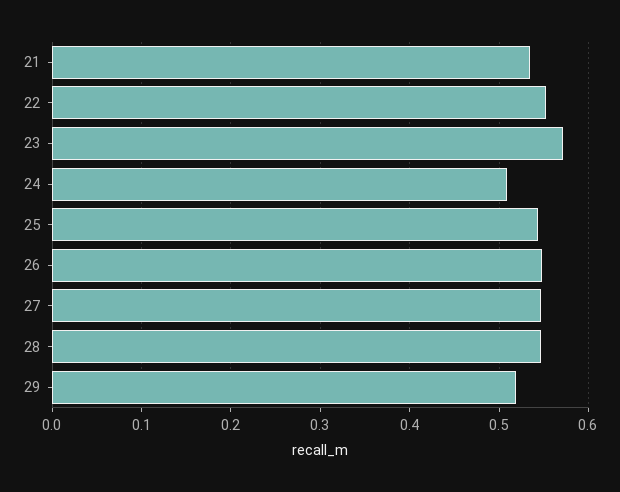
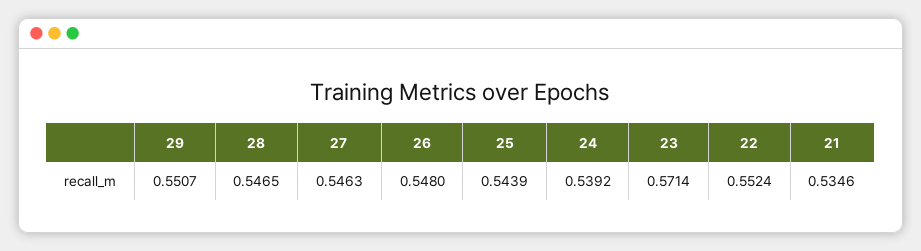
24: 0.51 -> 0.5392
29: 0.52 -> 0.5507

